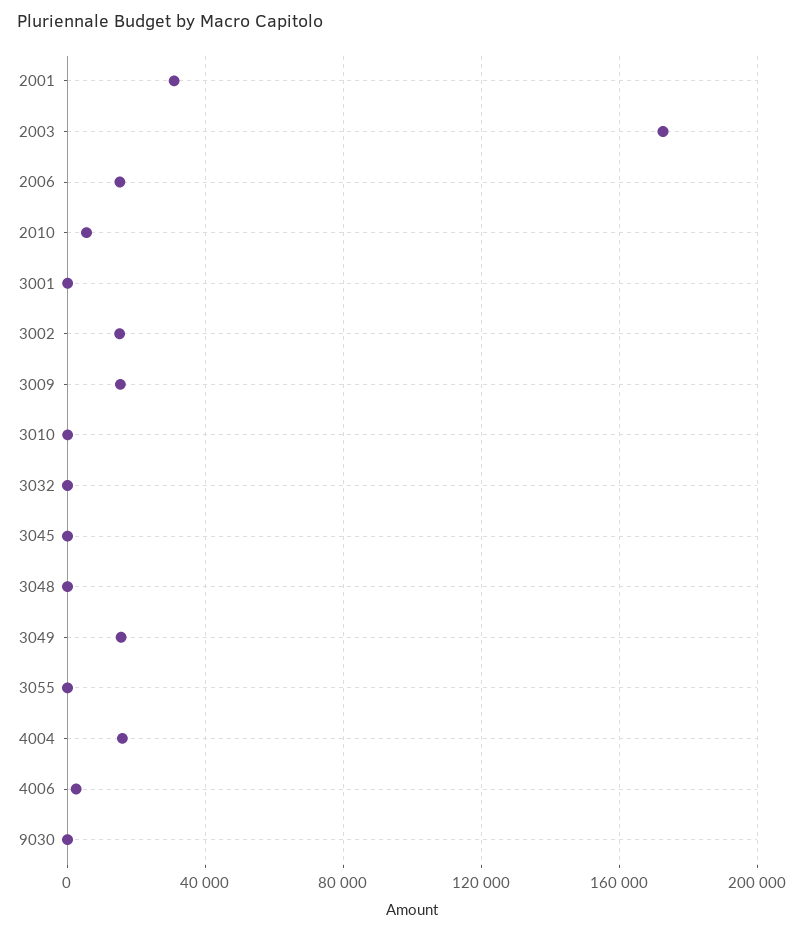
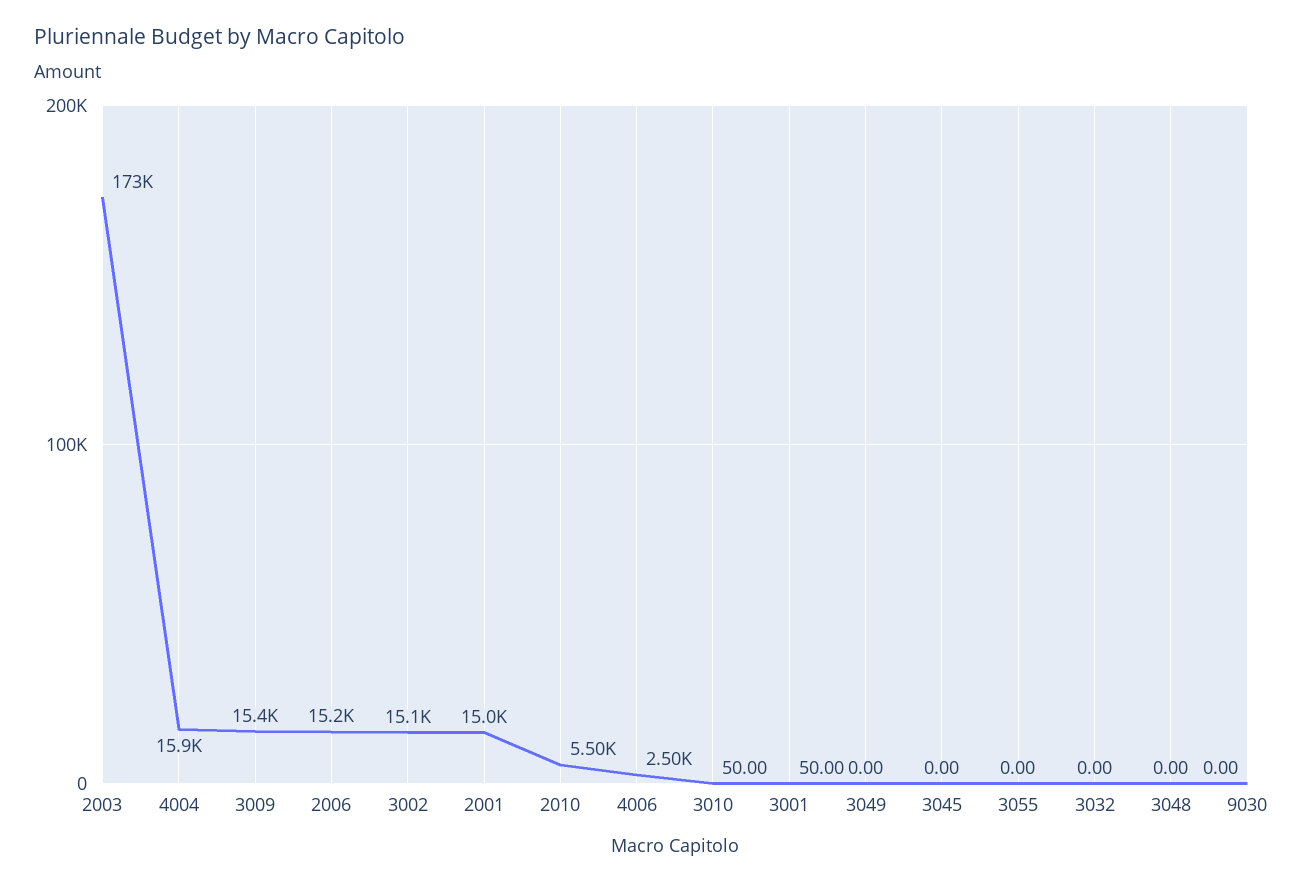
2001: 30000 -> 15000
3049: 15000 -> 0

